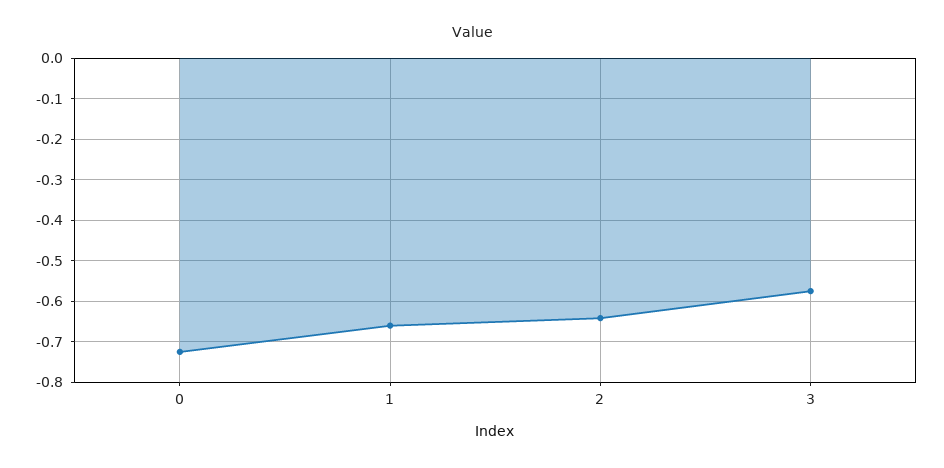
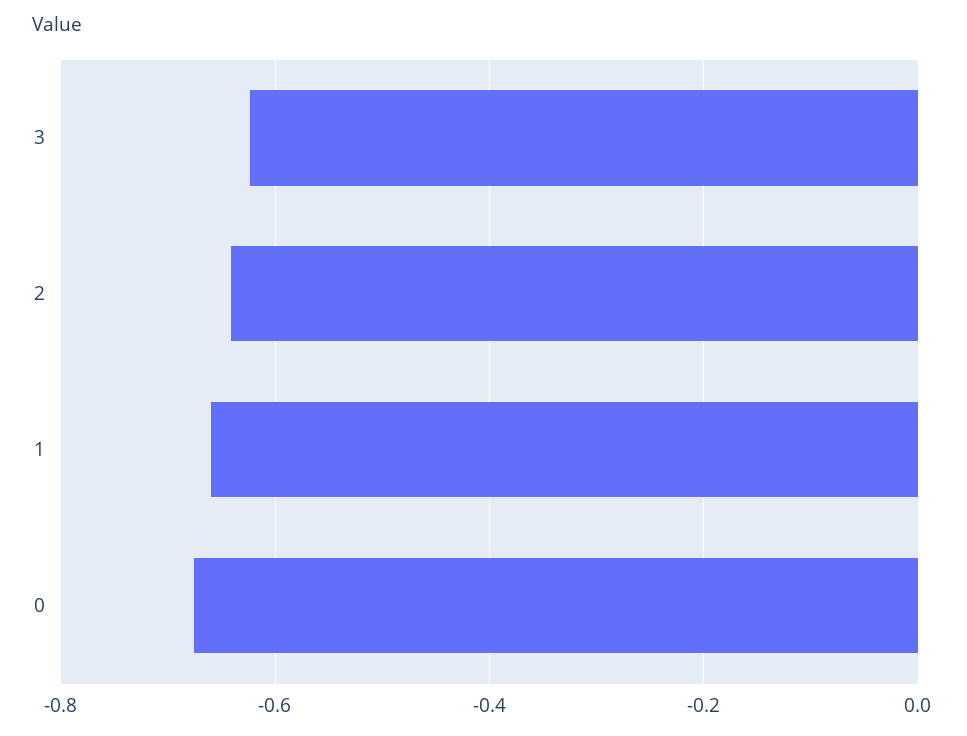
0: -0.72 -> -0.68
3: -0.58 -> -0.62

